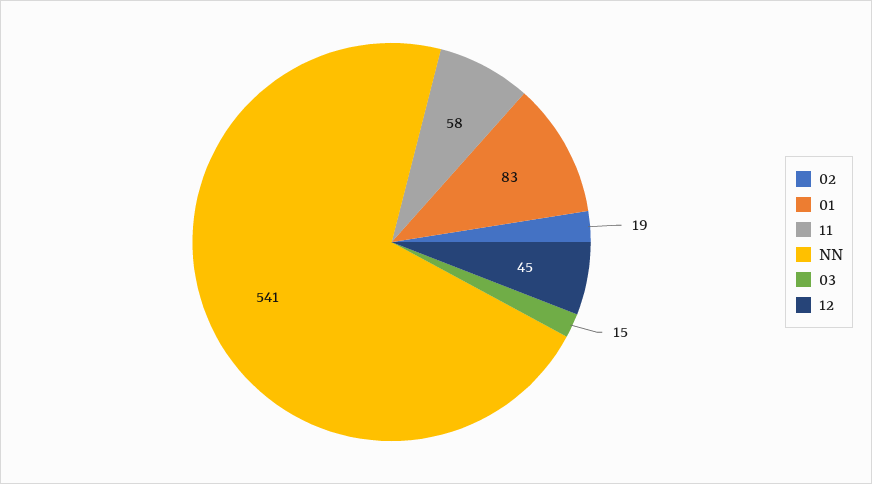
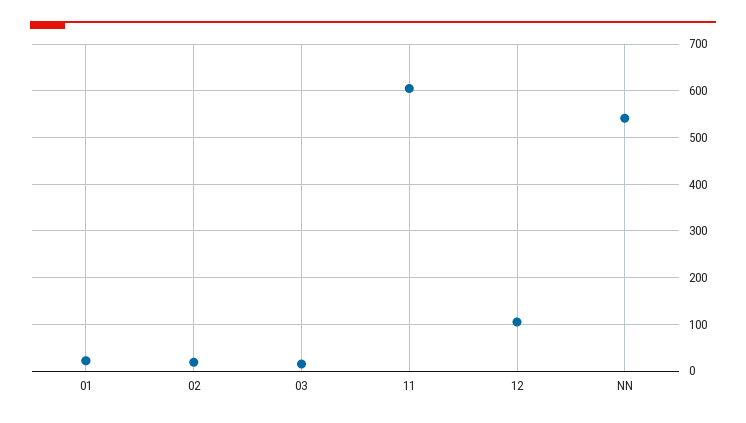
01: 83 -> 20
11: 58 -> 600
12: 45 -> 100

